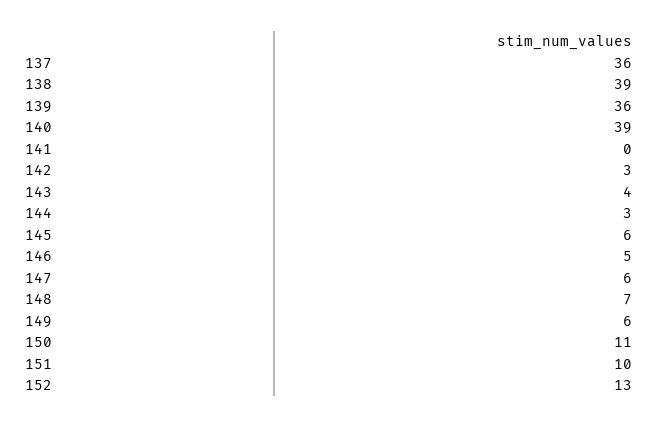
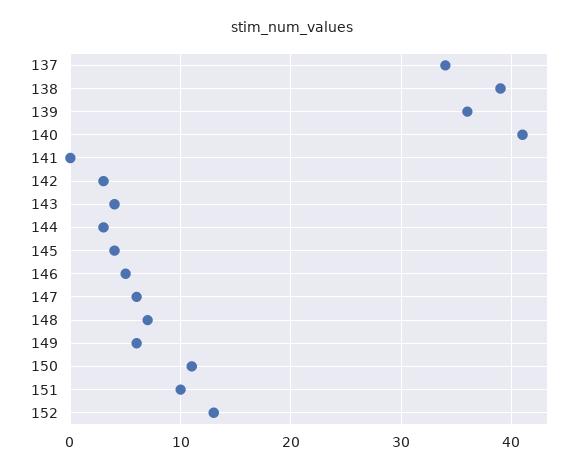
137: 36 -> 34
140: 39 -> 41
145: 6 -> 4

